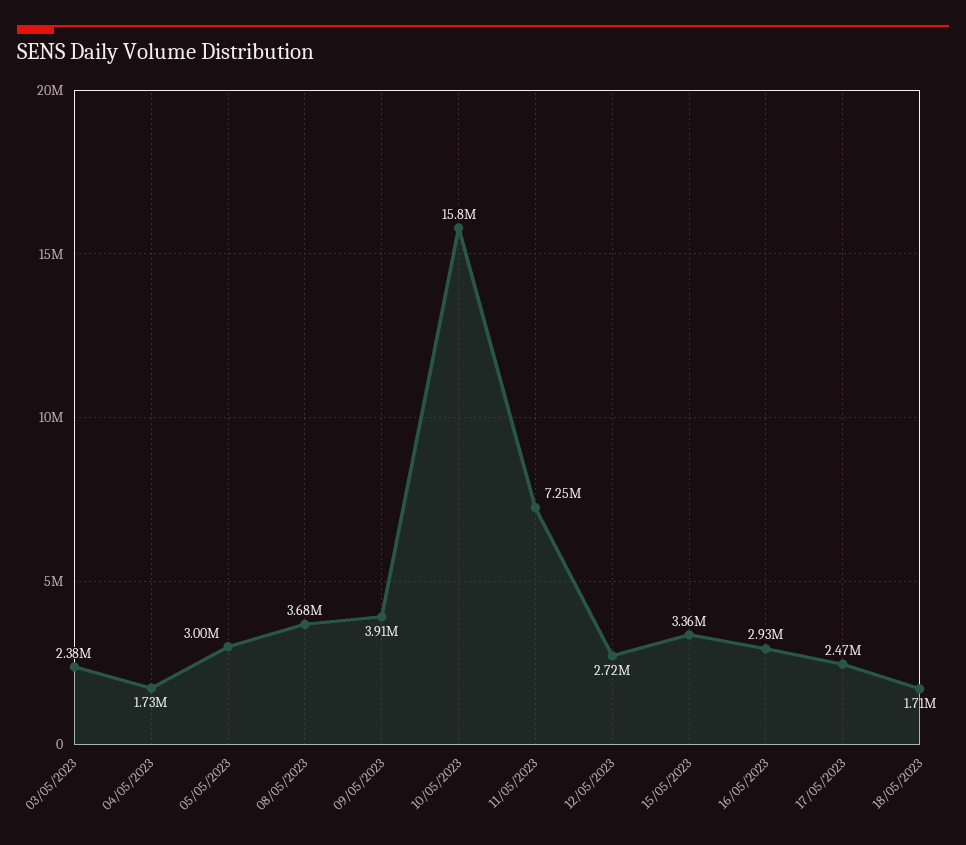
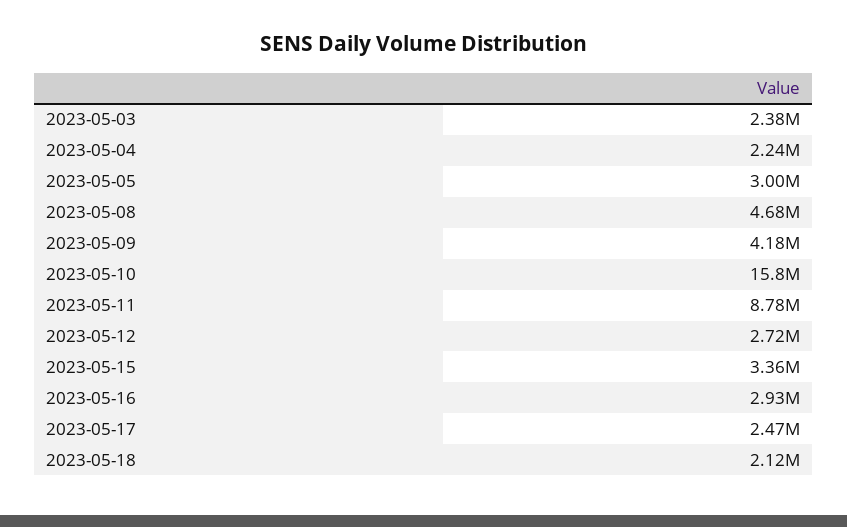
04/05/2023: 1730000 -> 2240000
08/05/2023: 3680000 -> 4680000
09/05/2023: 3910000 -> 4180000
11/05/2023: 7250000 -> 8780000
18/05/2023: 1710000 -> 2120000

